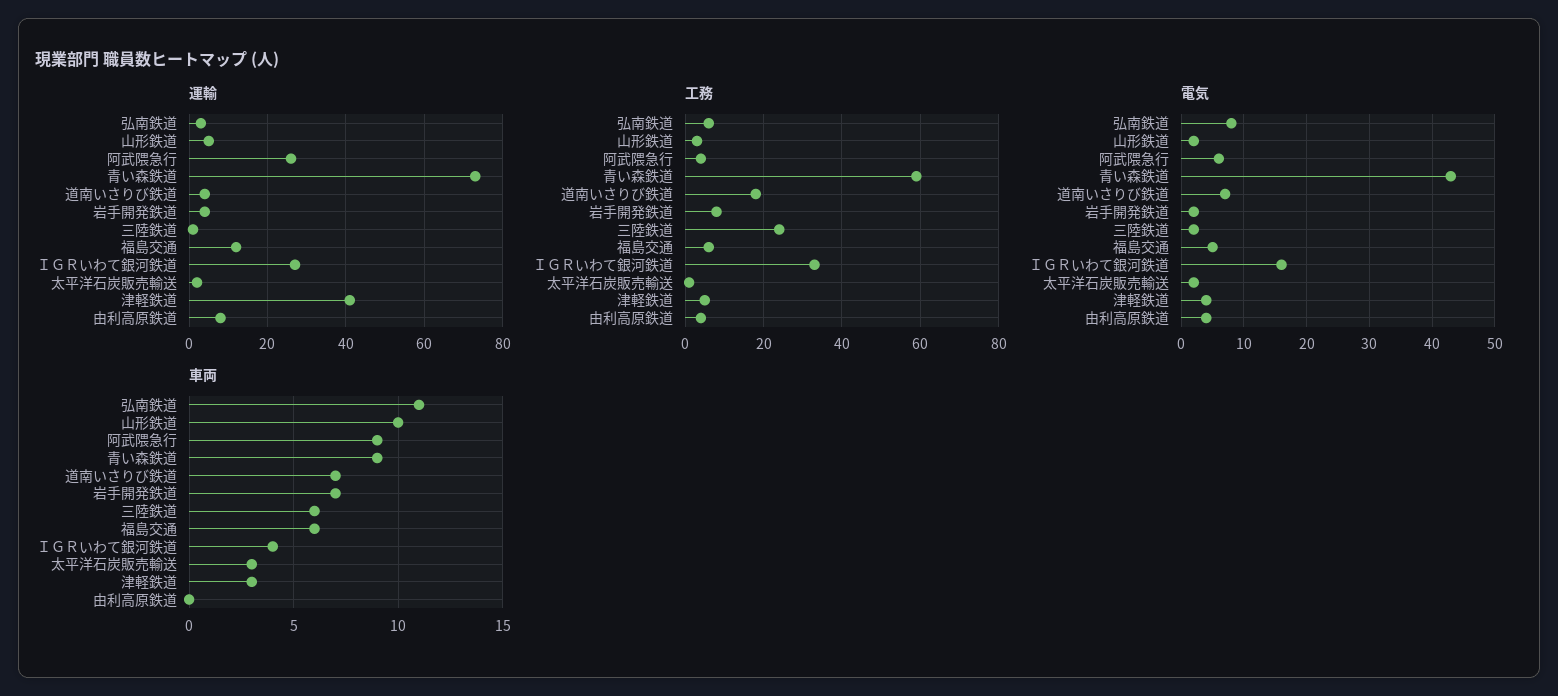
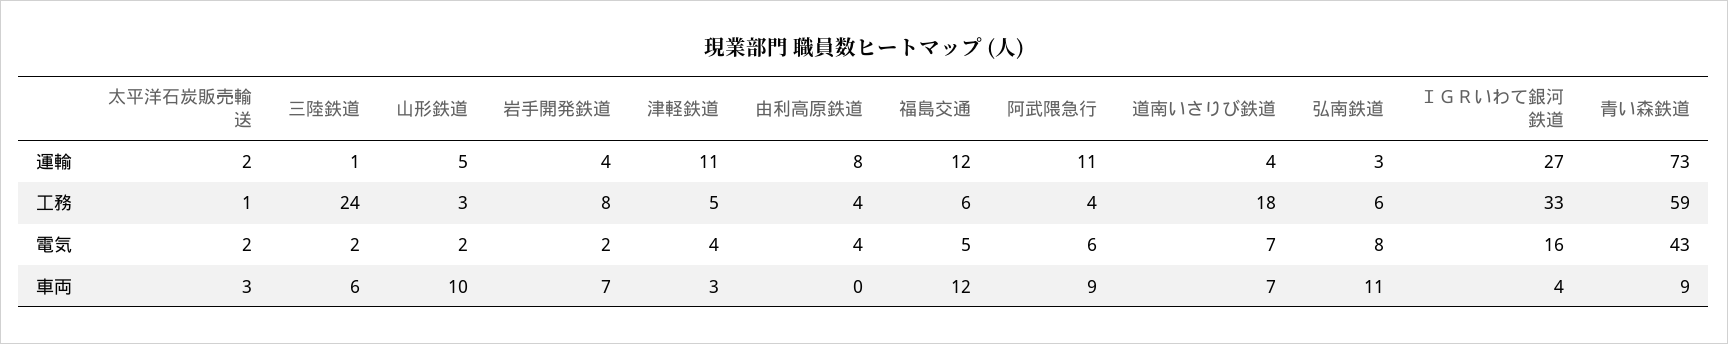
運輸, 阿武隈急行: 25 -> 11
運輸, 津軽鉄道: 40 -> 11
車両, 福島交通: 6 -> 12

